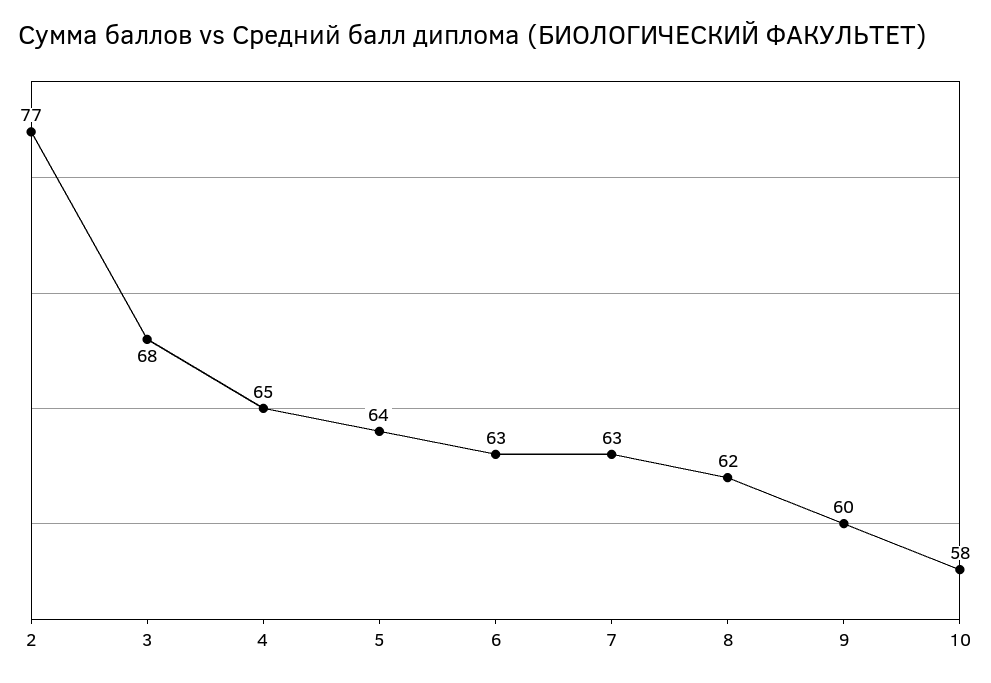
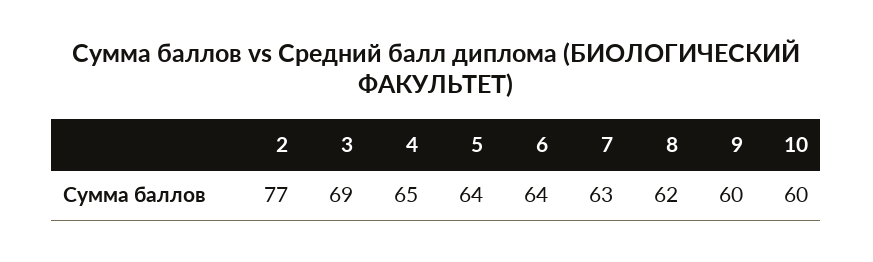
3: 68 -> 69
6: 63 -> 64
10: 58 -> 60

